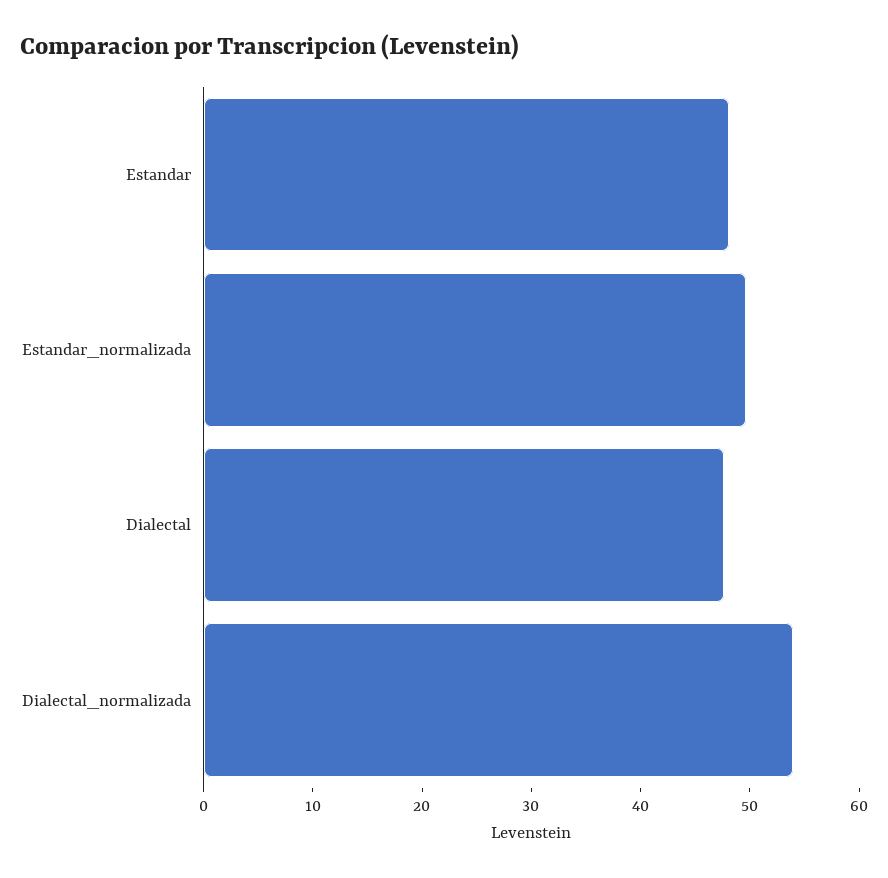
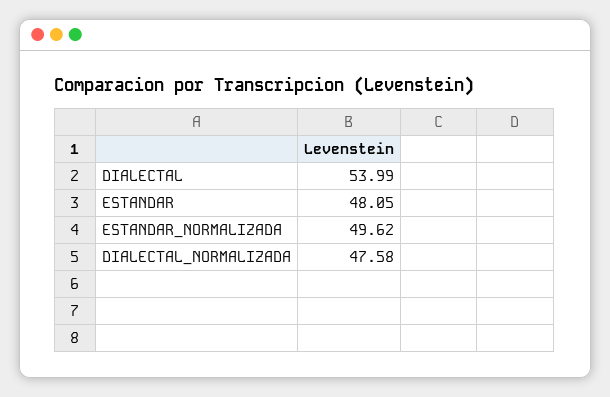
Dialectal: 48 -> 53.99
Dialectal_normalizada: 54 -> 47.58

